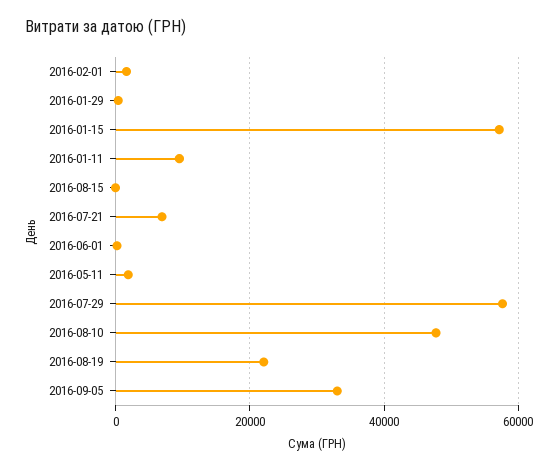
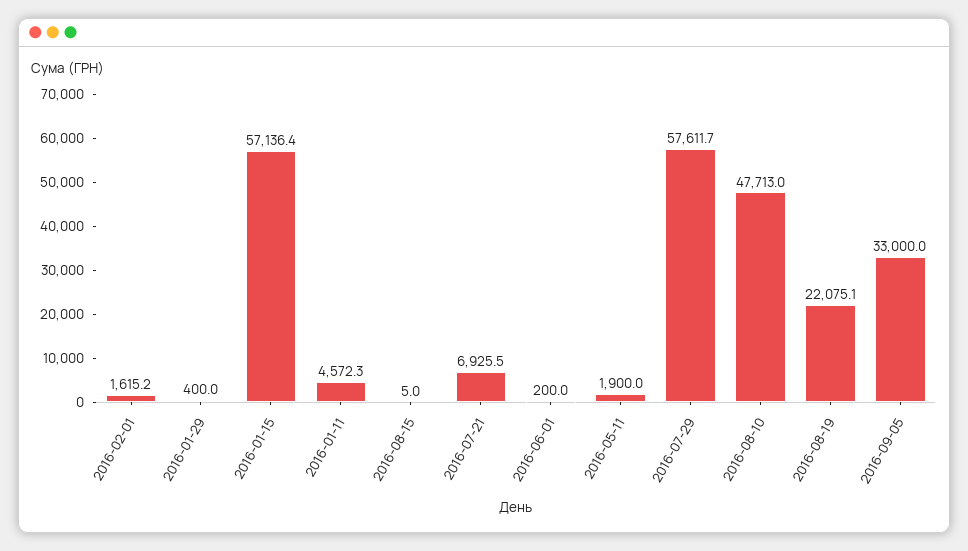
2016-01-11: 10000 -> 4572.3

